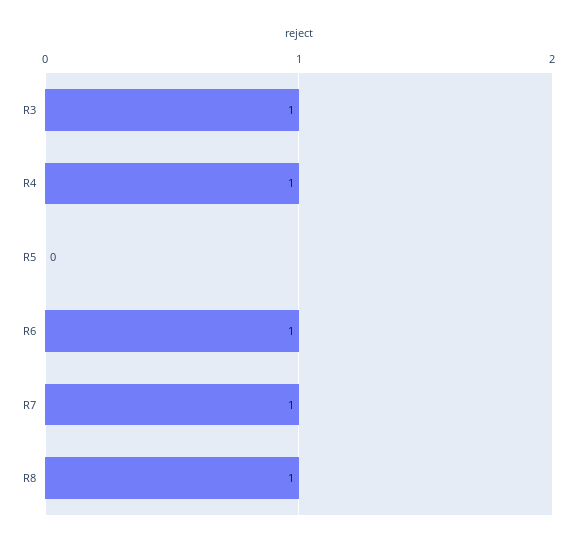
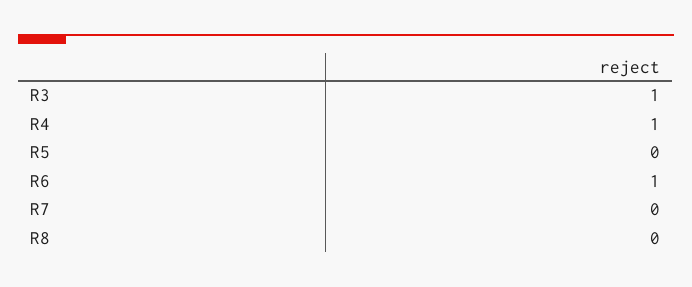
R7: 1 -> 0
R8: 1 -> 0

